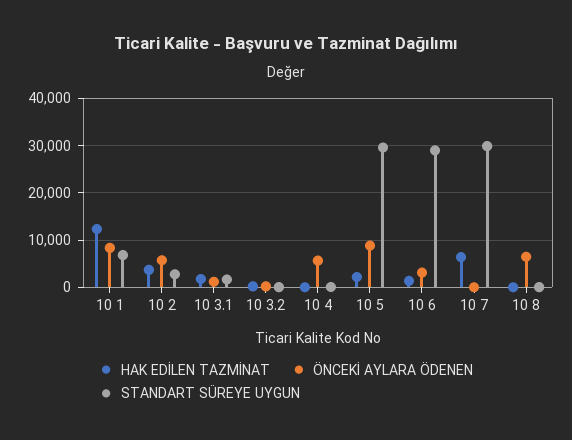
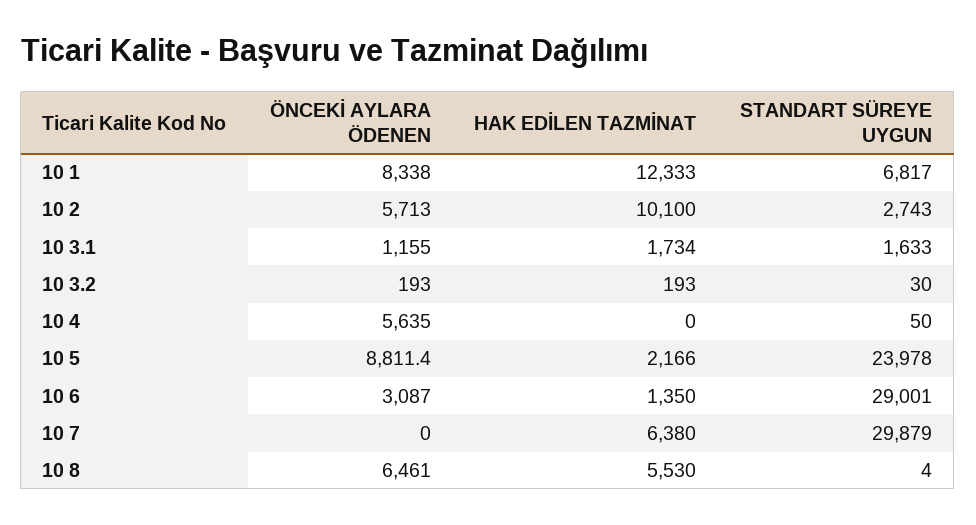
HAK EDİLEN TAZMİNAT, 10 2: 4000 -> 10100
STANDART SÜREYE UYGUN, 10 5: 30000 -> 23978
HAK EDİLEN TAZMİNAT, 10 8: 0 -> 5530

